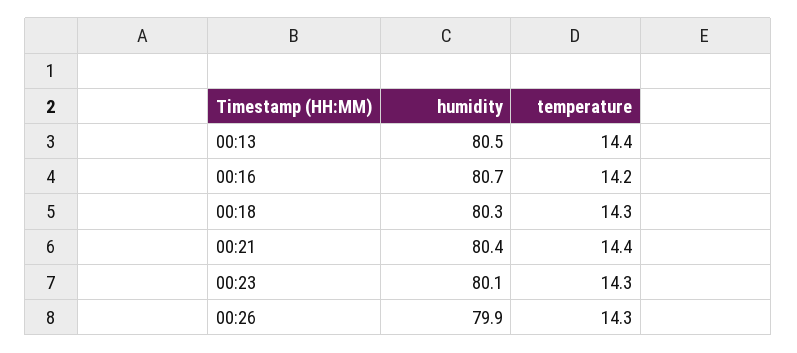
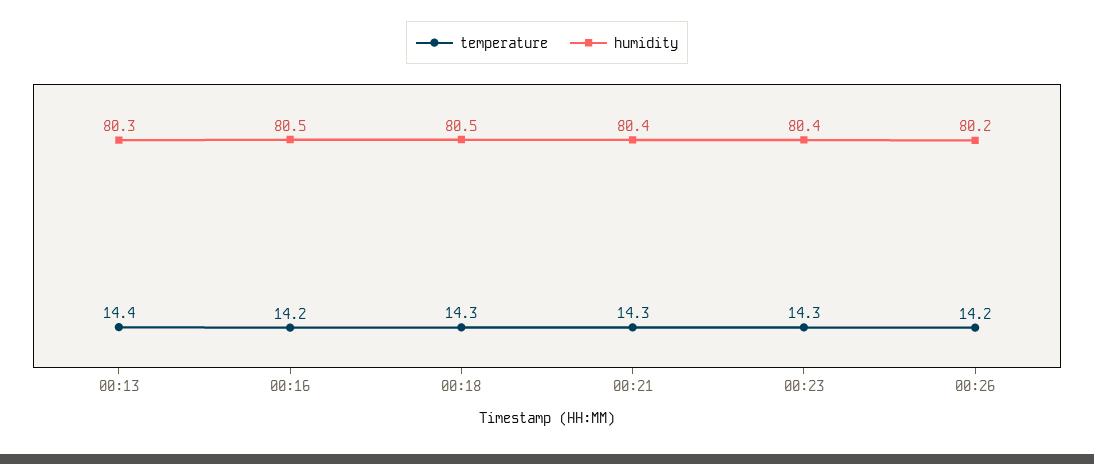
humidity, 00:13: 80.5 -> 80.3
humidity, 00:16: 80.7 -> 80.5
humidity, 00:18: 80.3 -> 80.5
temperature, 00:21: 14.4 -> 14.3
humidity, 00:23: 80.1 -> 80.4
humidity, 00:26: 79.9 -> 80.2
temperature, 00:26: 14.3 -> 14.2

